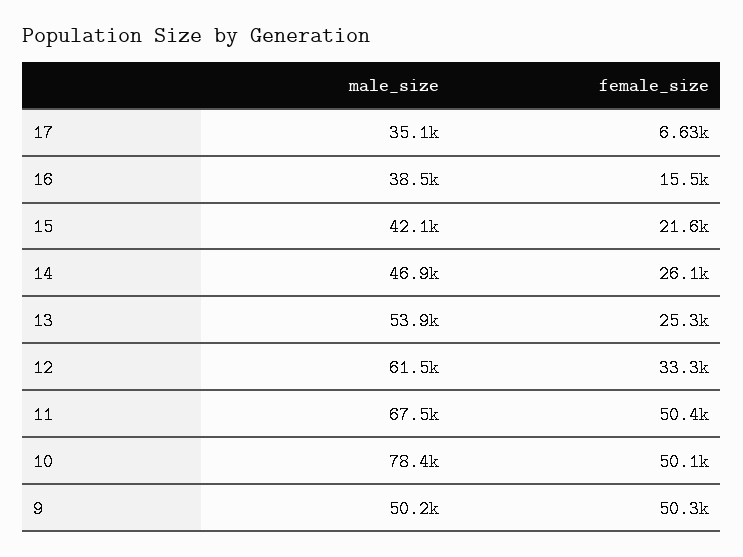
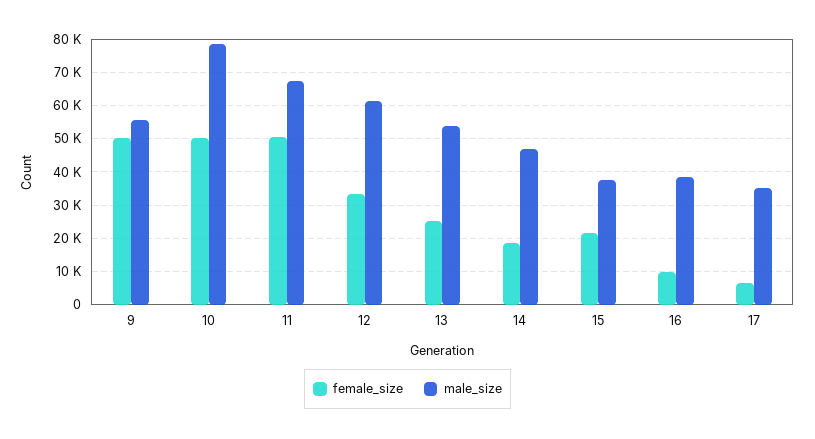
female_size, 16: 15500 -> 10000
male_size, 15: 42100 -> 38000
female_size, 14: 26100 -> 18000
male_size, 9: 50200 -> 56000

